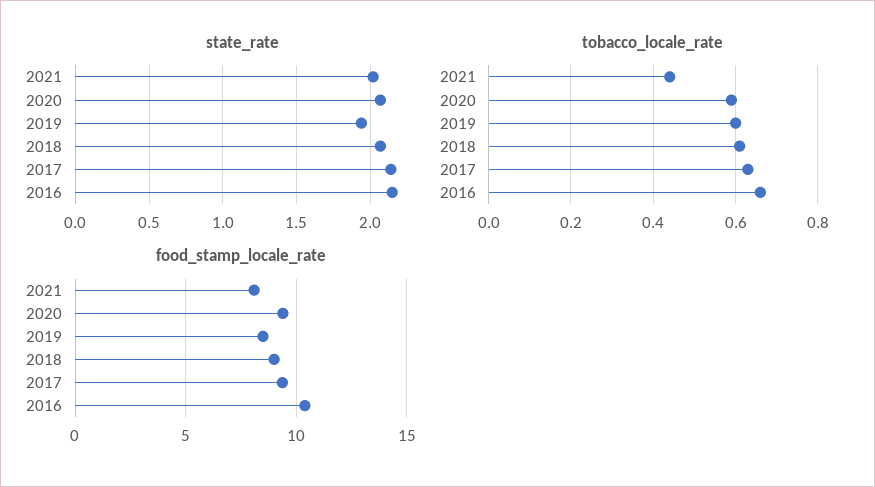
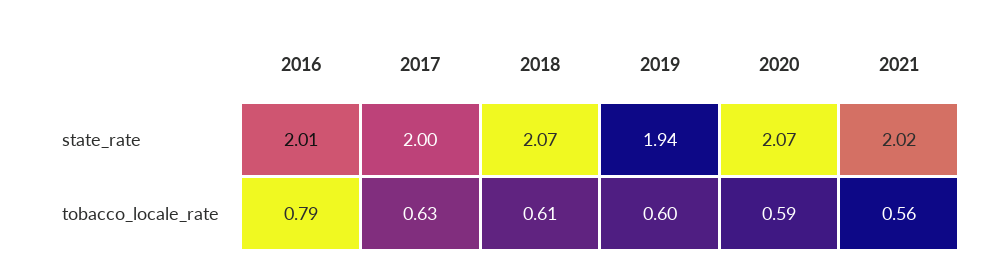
state_rate, 2017: 2.15 -> 2
state_rate, 2016: 2.15 -> 2.01
tobacco_locale_rate, 2021: 0.45 -> 0.56
tobacco_locale_rate, 2016: 0.65 -> 0.79
food_stamp_locale_rate, 2021: 8 -> none
food_stamp_locale_rate, 2020: 9.5 -> none
food_stamp_locale_rate, 2019: 8.5 -> none
food_stamp_locale_rate, 2018: 9 -> none
food_stamp_locale_rate, 2017: 9.5 -> none
food_stamp_locale_rate, 2016: 10.5 -> none

